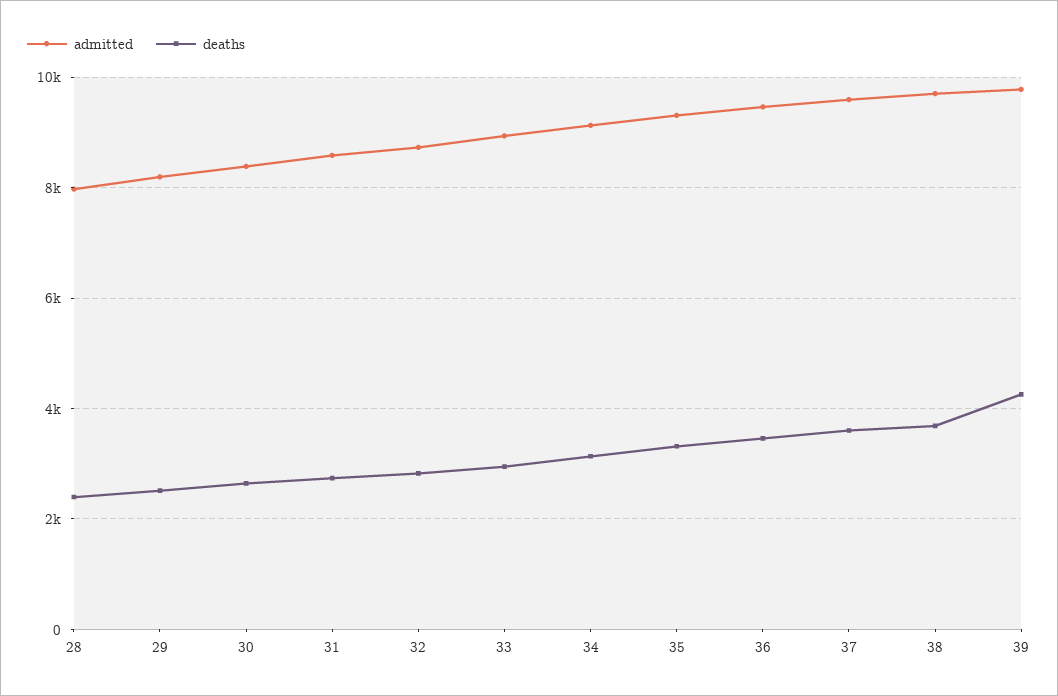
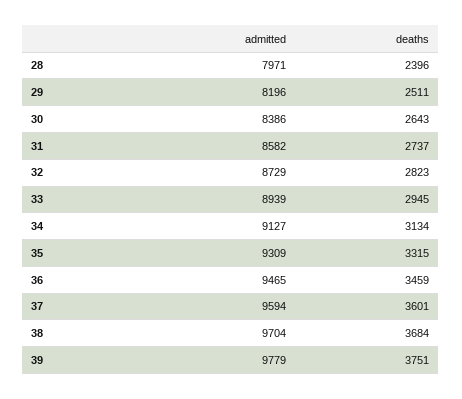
deaths, 39: 4200 -> 3751

